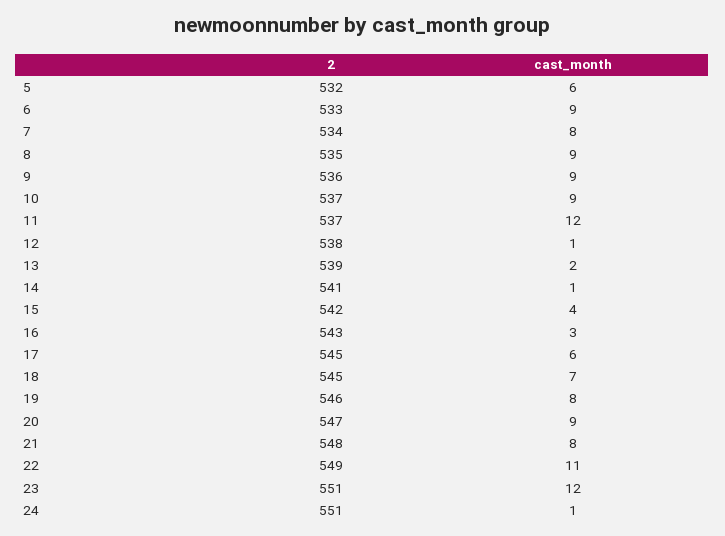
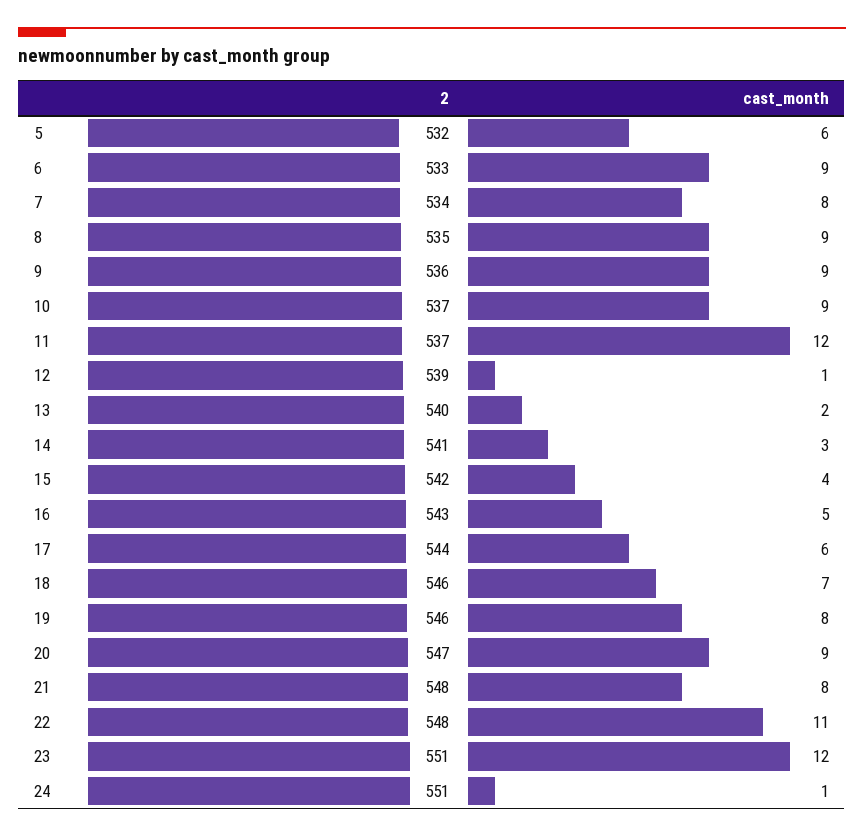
2, 12: 538 -> 539
2, 13: 539 -> 540
cast_month, 14: 1 -> 3
cast_month, 16: 3 -> 5
2, 17: 545 -> 544
2, 18: 545 -> 546
2, 22: 549 -> 548

